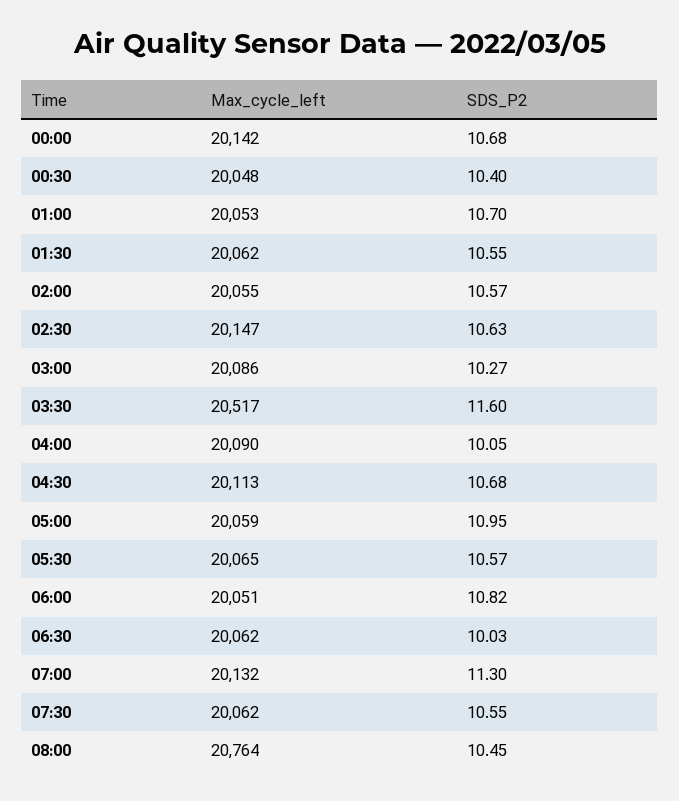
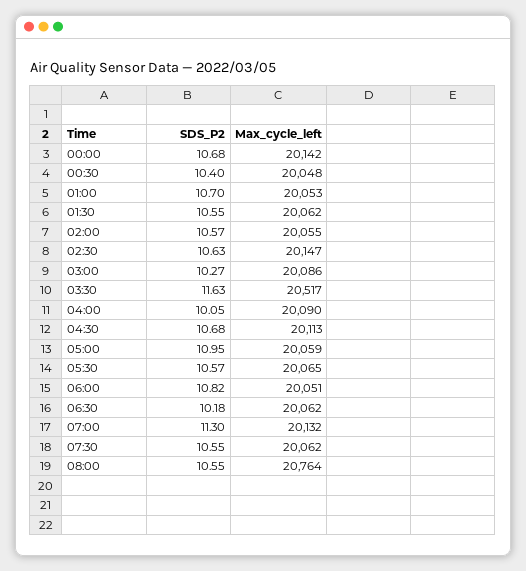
SDS_P2, 03:30: 11.6 -> 11.63
SDS_P2, 06:30: 10.03 -> 10.18
SDS_P2, 08:00: 10.45 -> 10.55

